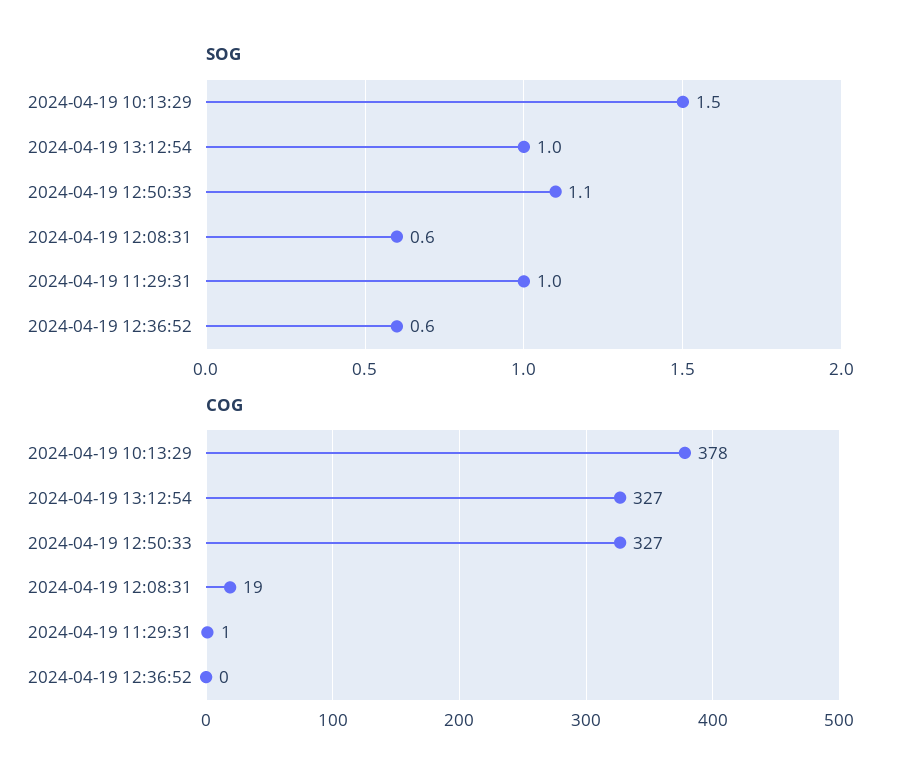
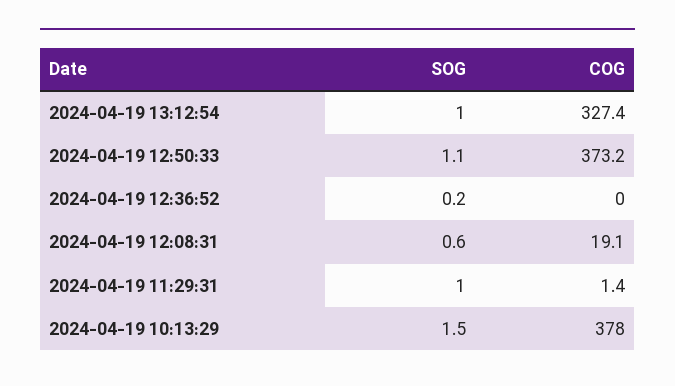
SOG, 2024-04-19 12:36:52: 0.6 -> 0.2
COG, 2024-04-19 12:50:33: 327 -> 373.2

